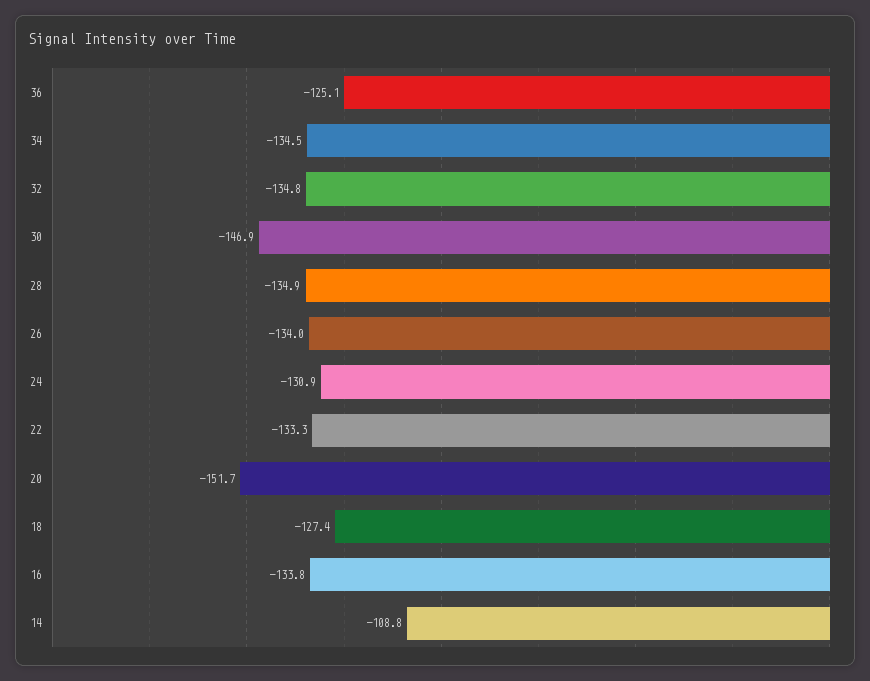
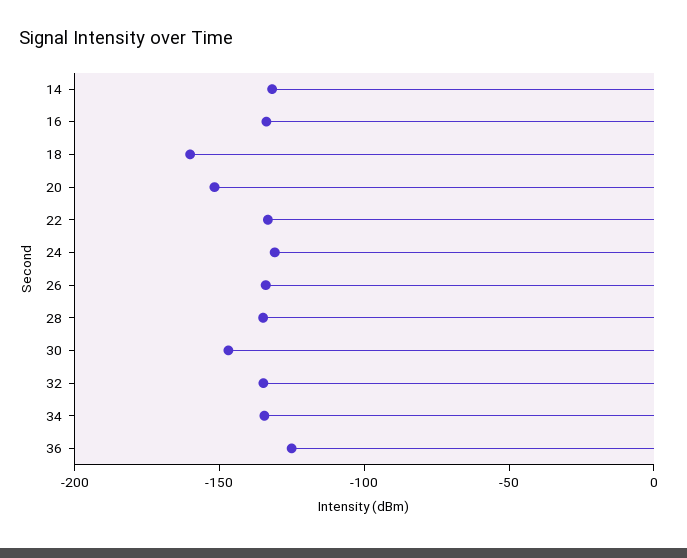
18: -127.4 -> -160
14: -108.8 -> -130

